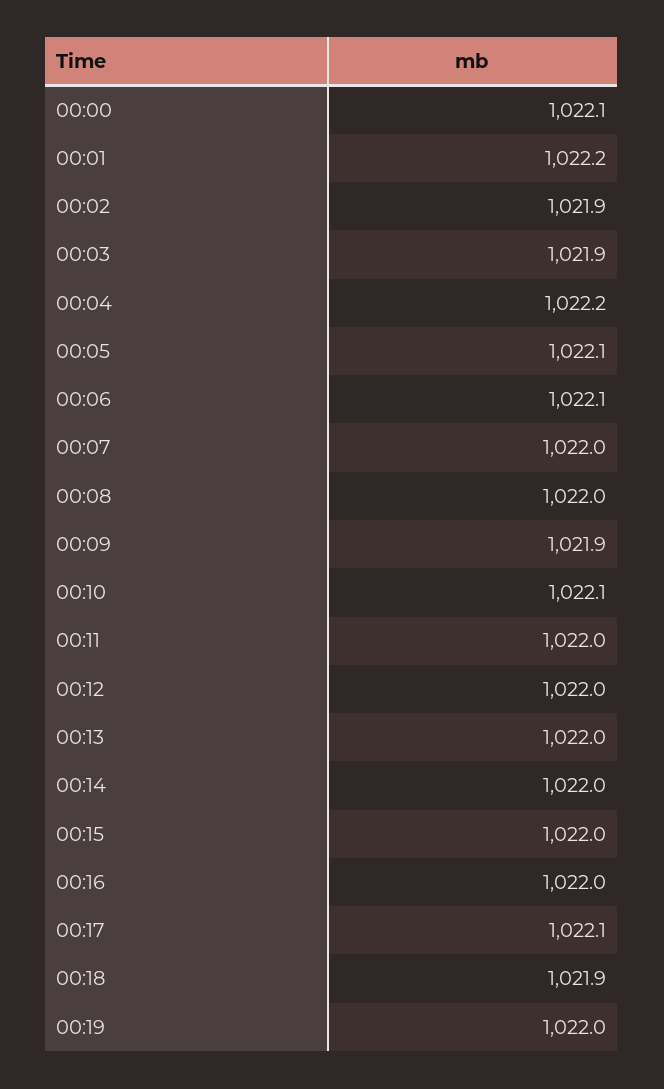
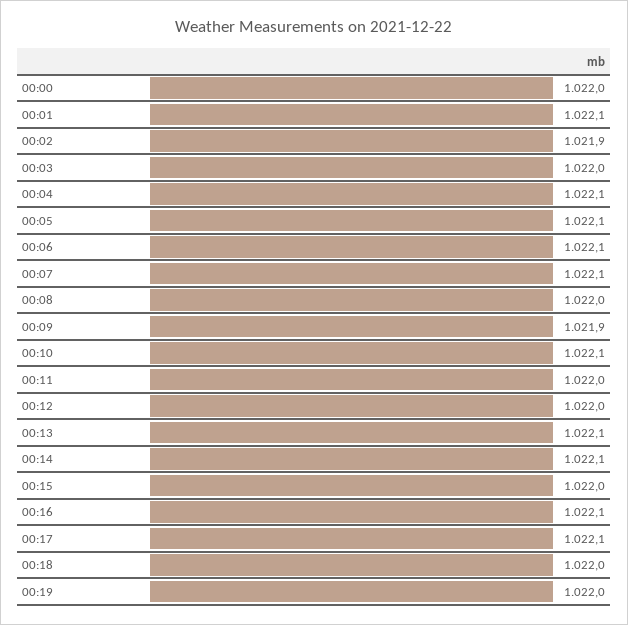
00:00: 1022.1 -> 1022
00:01: 1022.2 -> 1022.1
00:03: 1021.9 -> 1022
00:04: 1022.2 -> 1022.1
00:07: 1022 -> 1022.1
00:13: 1022 -> 1022.1
00:14: 1022 -> 1022.1
00:16: 1022 -> 1022.1
00:18: 1021.9 -> 1022

